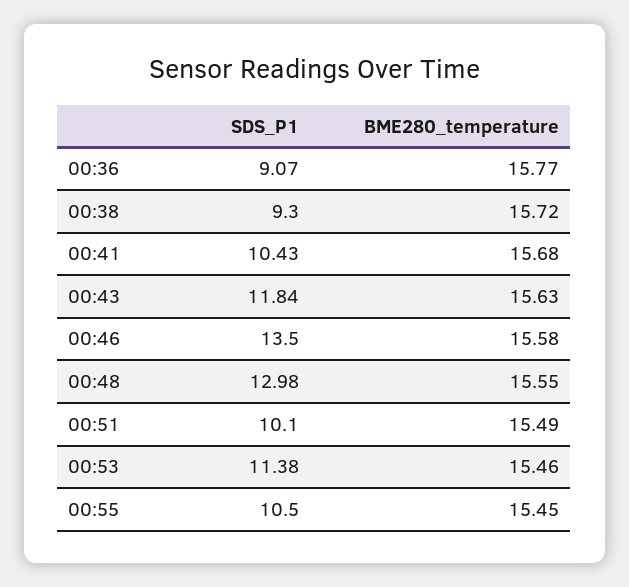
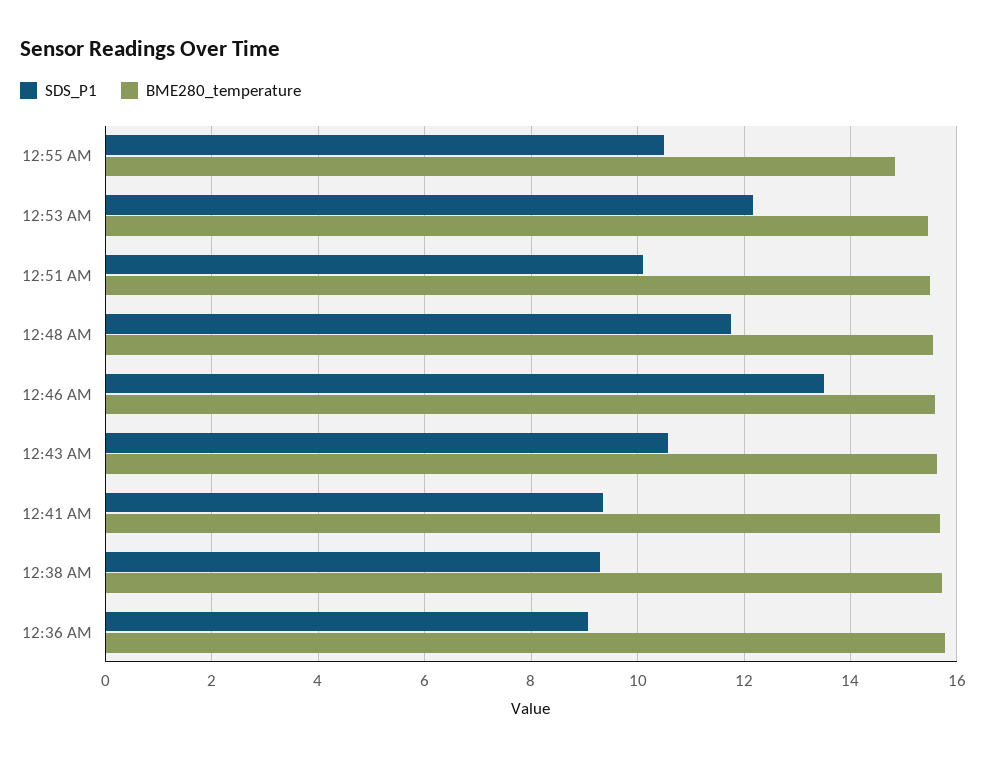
SDS_P1, 00:41: 10.43 -> 9.4
SDS_P1, 00:43: 11.84 -> 10.6
SDS_P1, 00:48: 12.98 -> 11.8
SDS_P1, 00:53: 11.38 -> 12.2
BME280_temperature, 00:55: 15.45 -> 14.8

